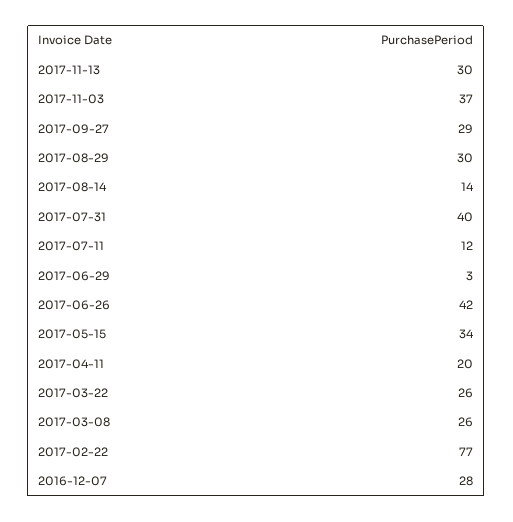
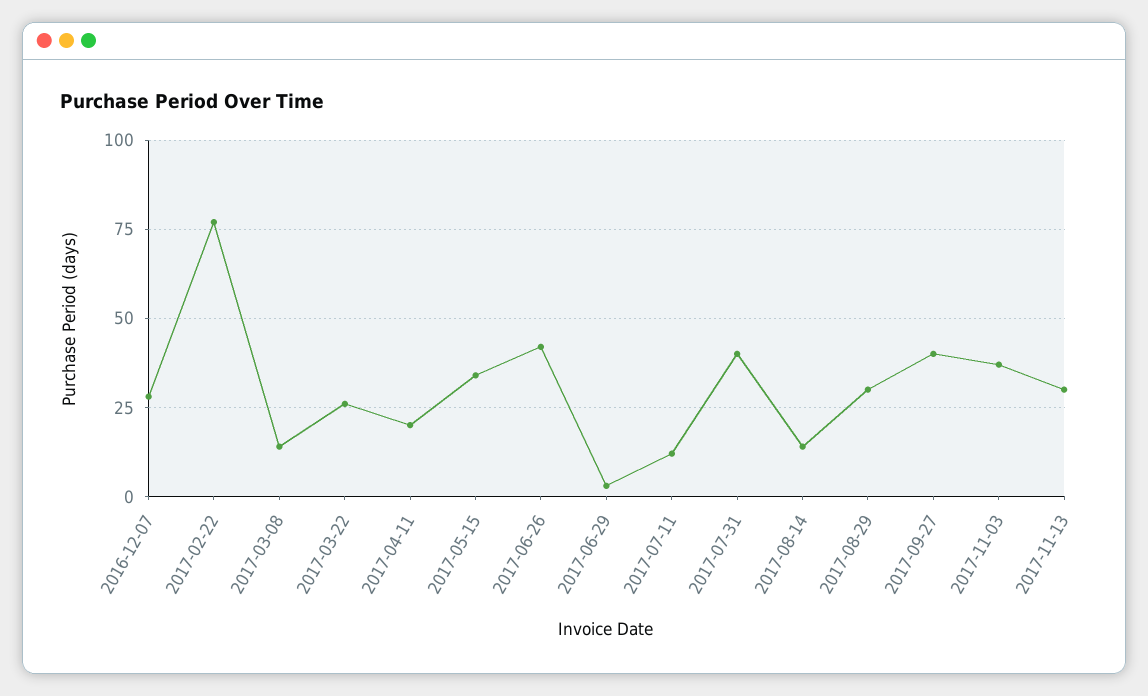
2017-09-27: 29 -> 40
2017-03-08: 26 -> 15

